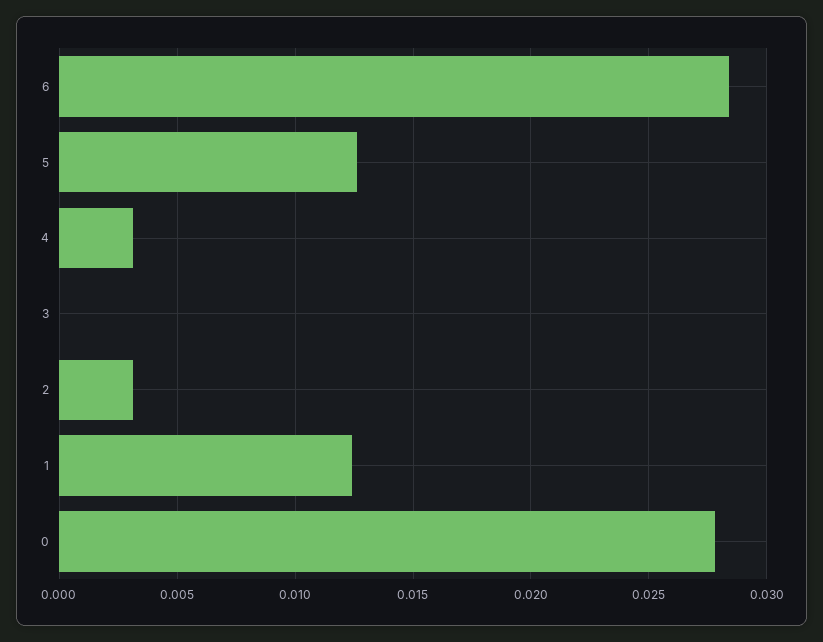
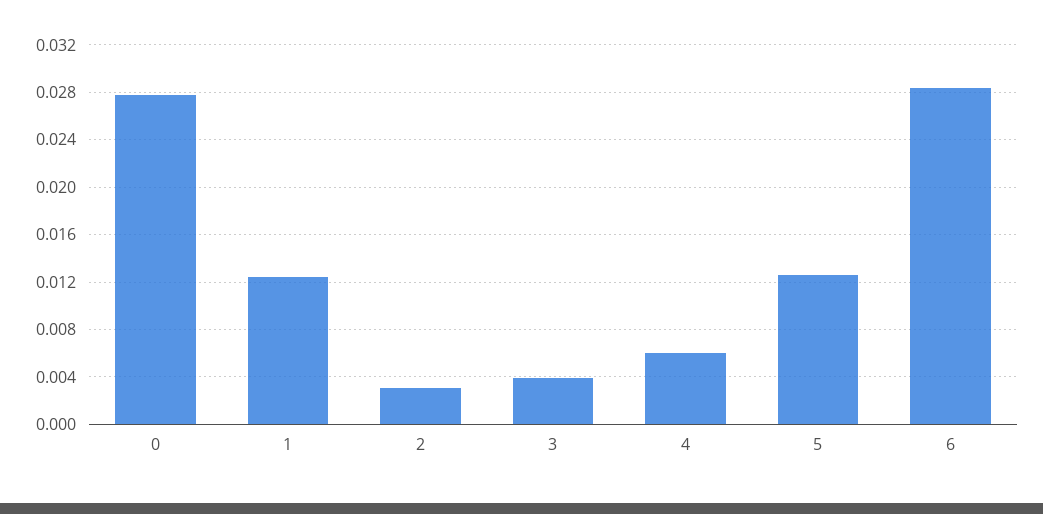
4: 0.003 -> 0.006
3: 0 -> 0.004

